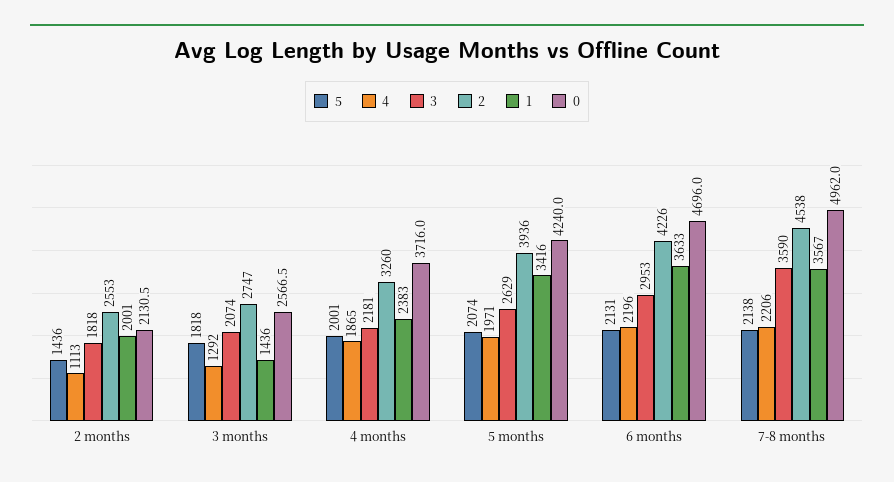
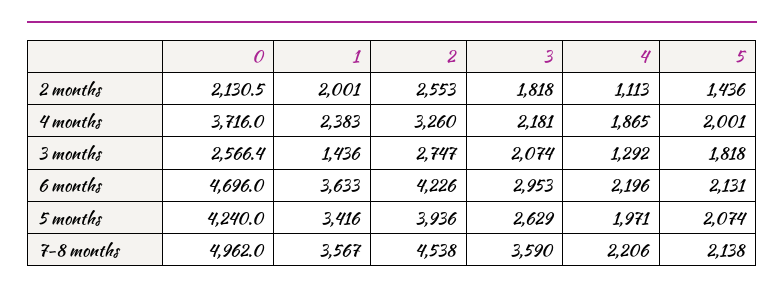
0, 3 months: 2566.5 -> 2566.4

